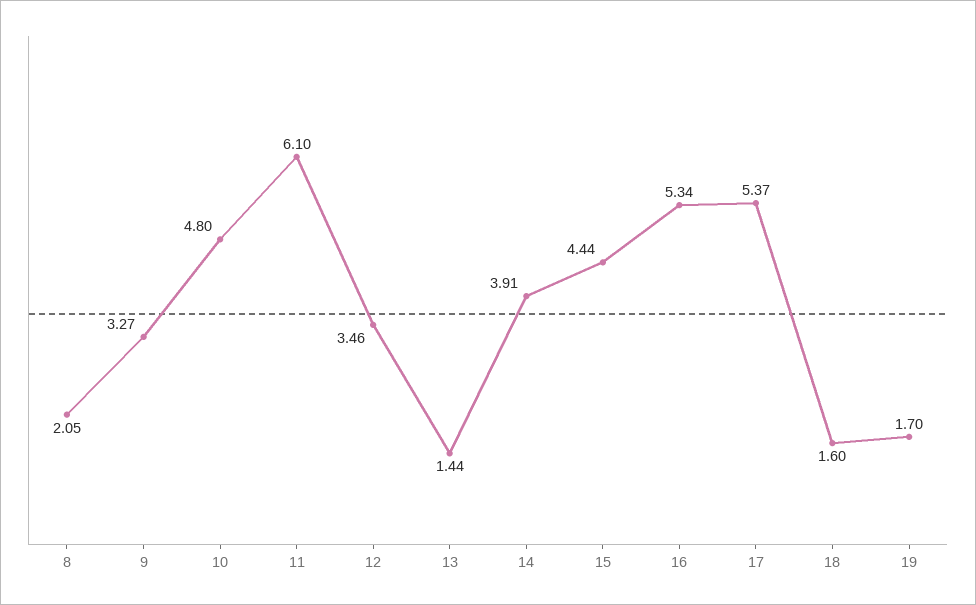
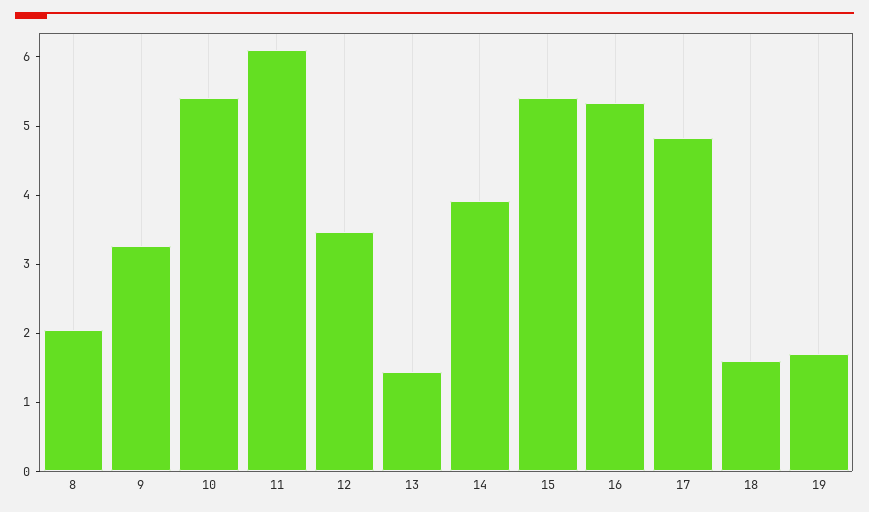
10: 4.8 -> 5.4
15: 4.44 -> 5.4
17: 5.37 -> 4.8

